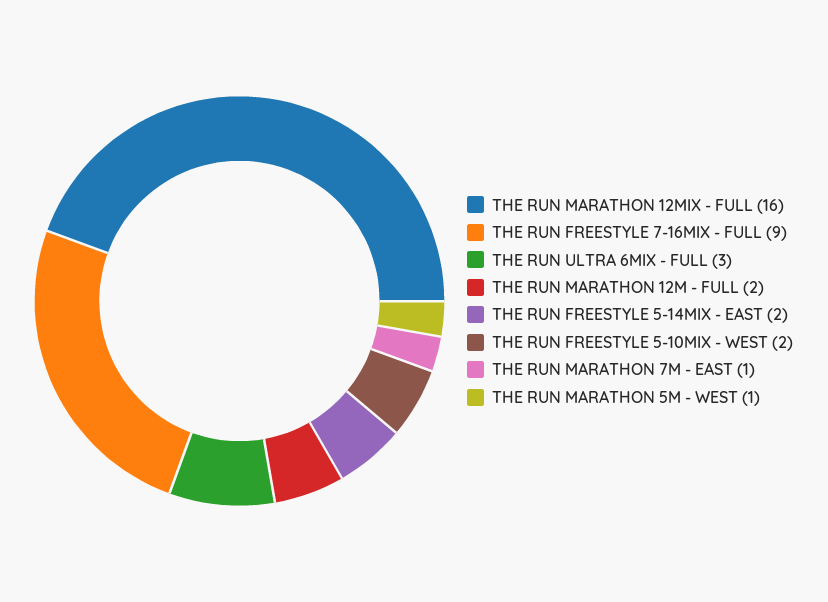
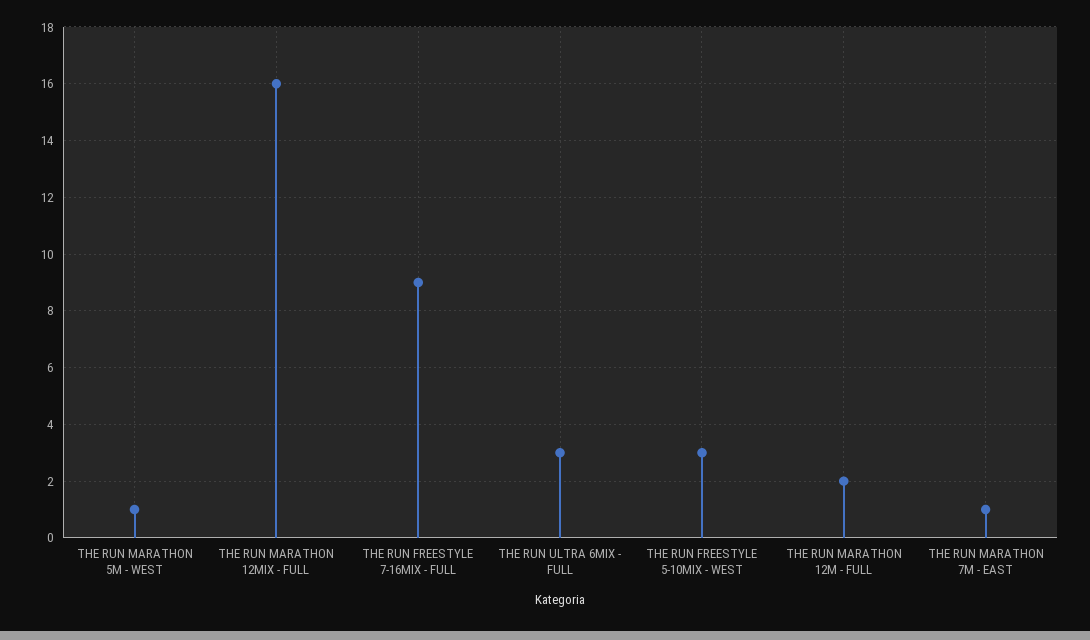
THE RUN FREESTYLE 5-14MIX - EAST: 2 -> none
THE RUN FREESTYLE 5-10MIX - WEST: 2 -> 3

